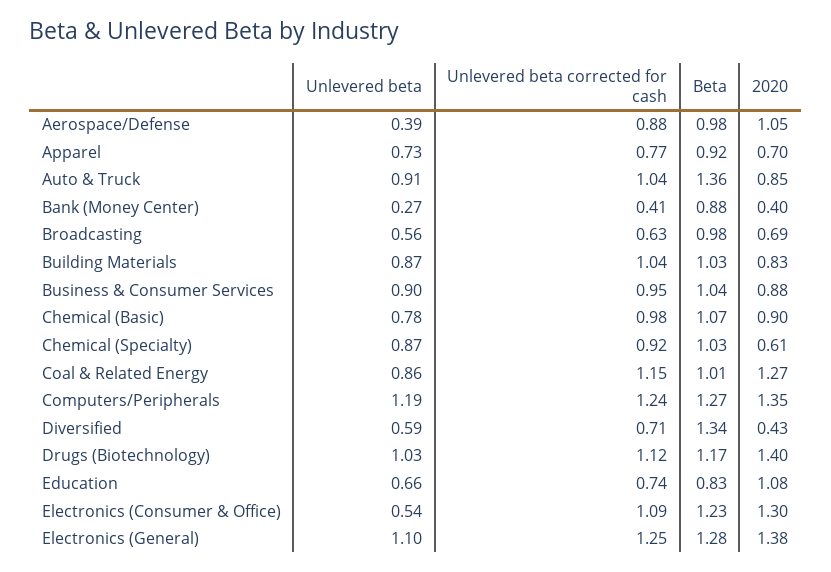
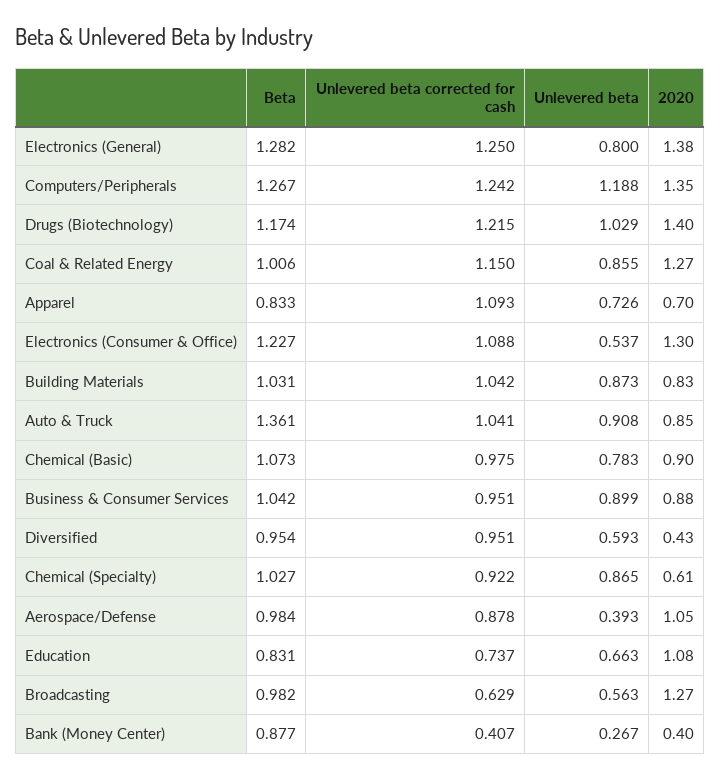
Unlevered beta corrected for cash, Apparel: 0.77 -> 1.093
Beta, Apparel: 0.92 -> 0.833
2020, Broadcasting: 0.69 -> 1.27
Unlevered beta corrected for cash, Diversified: 0.71 -> 0.951
Beta, Diversified: 1.34 -> 0.954
Unlevered beta corrected for cash, Drugs (Biotechnology): 1.12 -> 1.215
Unlevered beta, Electronics (General): 1.1 -> 0.8

